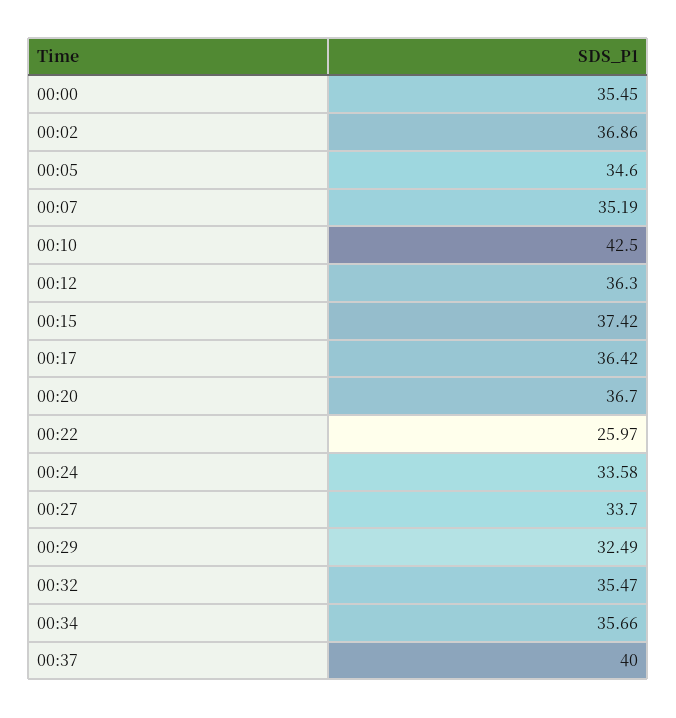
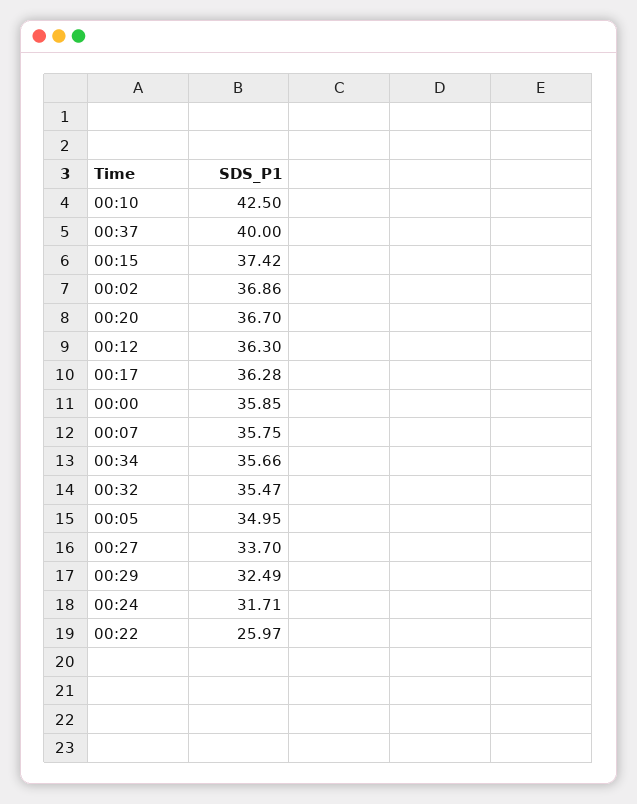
00:00: 35.45 -> 35.85
00:05: 34.6 -> 34.95
00:07: 35.19 -> 35.75
00:17: 36.42 -> 36.28
00:24: 33.58 -> 31.71

